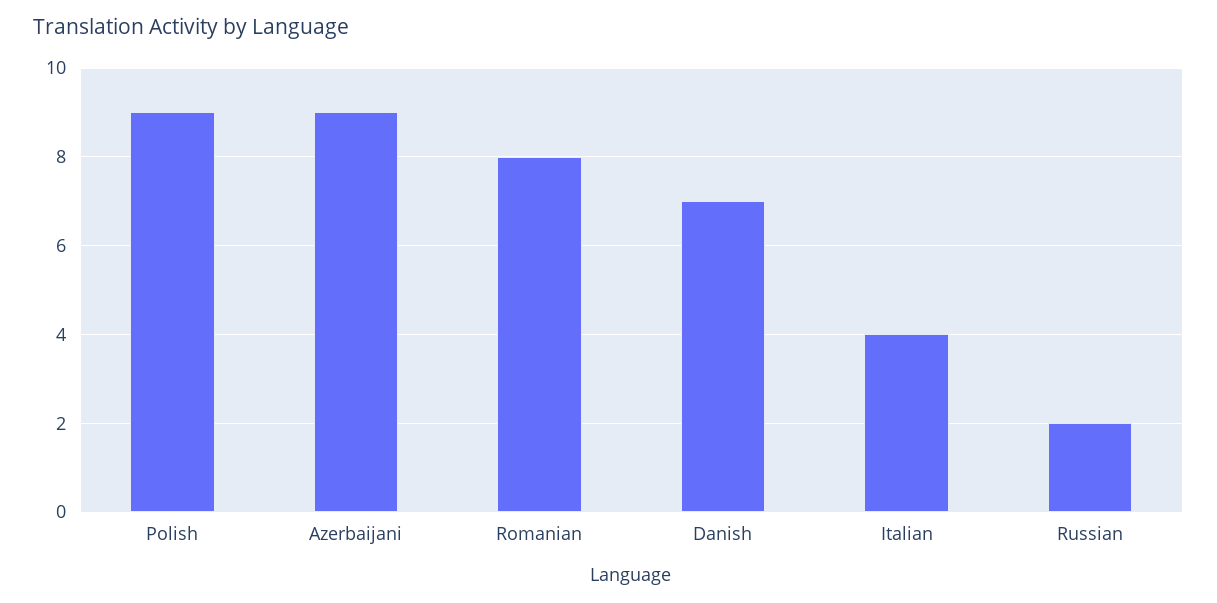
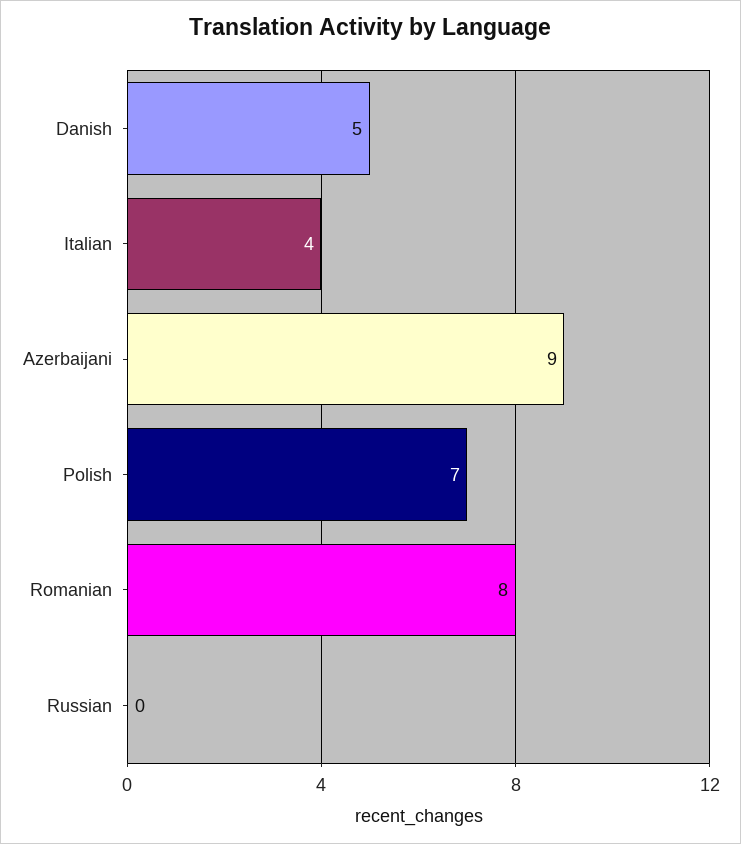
Polish: 9 -> 7
Danish: 7 -> 5
Russian: 2 -> 0

